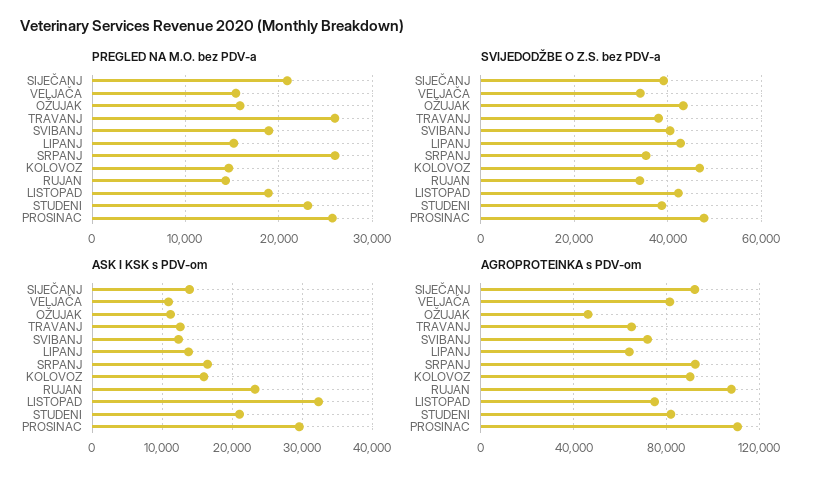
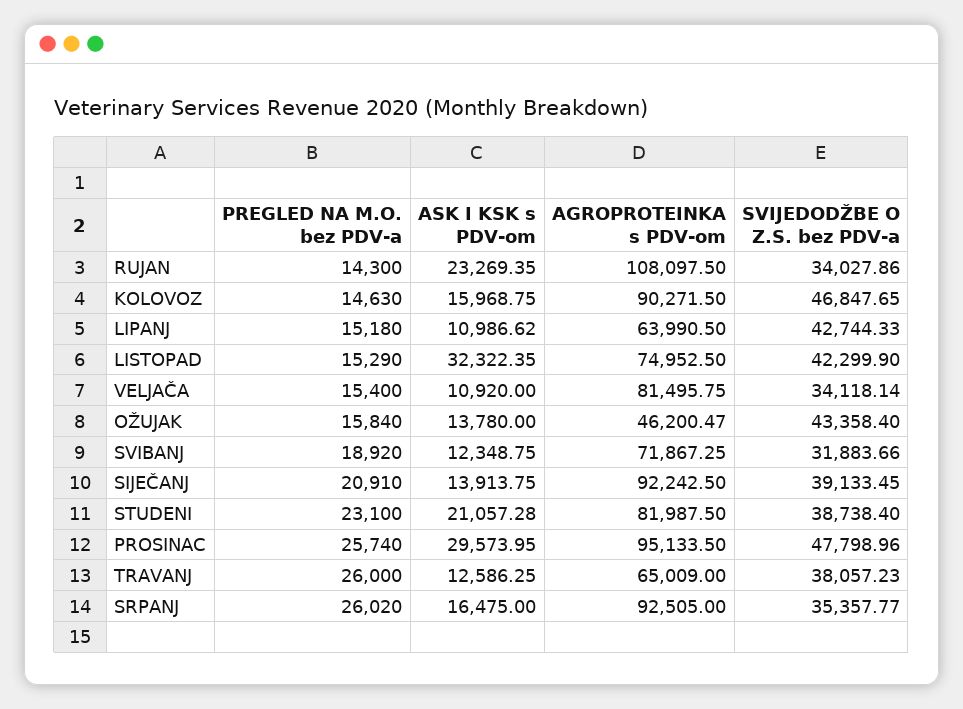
PREGLED NA M.O. bez PDV-a, LISTOPAD: 19000 -> 15290
SVIJEDODŽBE O Z.S. bez PDV-a, SVIBANJ: 40000 -> 31883.66
ASK I KSK s PDV-om, OŽUJAK: 11000 -> 13780
ASK I KSK s PDV-om, LIPANJ: 14000 -> 10986.62
AGROPROTEINKA s PDV-om, PROSINAC: 110000 -> 95133.5

